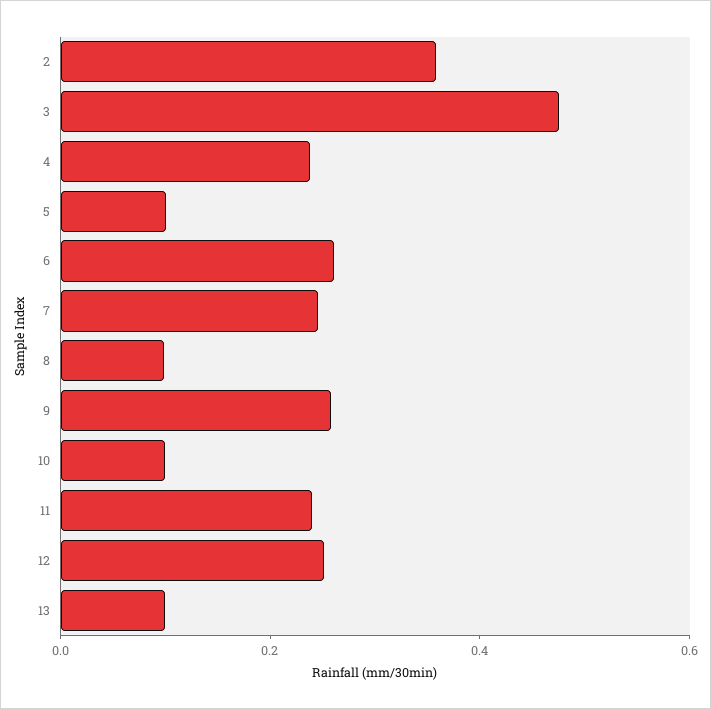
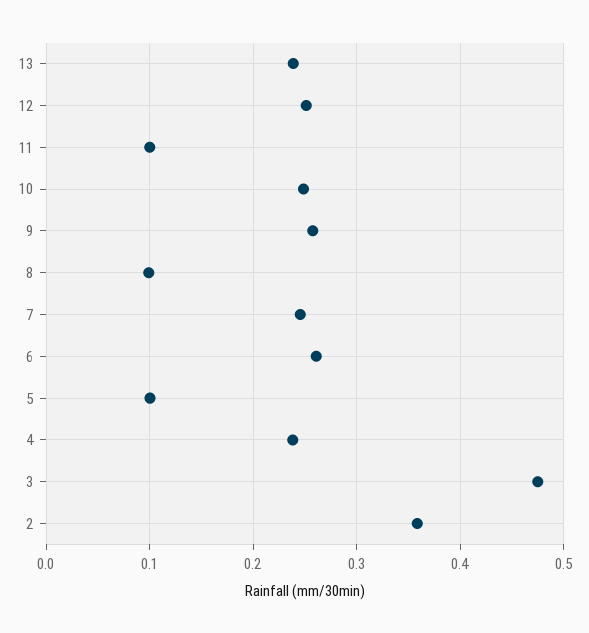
10: 0.1 -> 0.25
11: 0.25 -> 0.1
13: 0.1 -> 0.24

